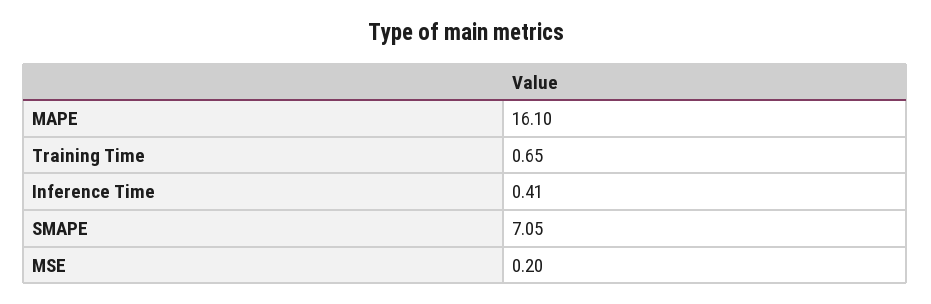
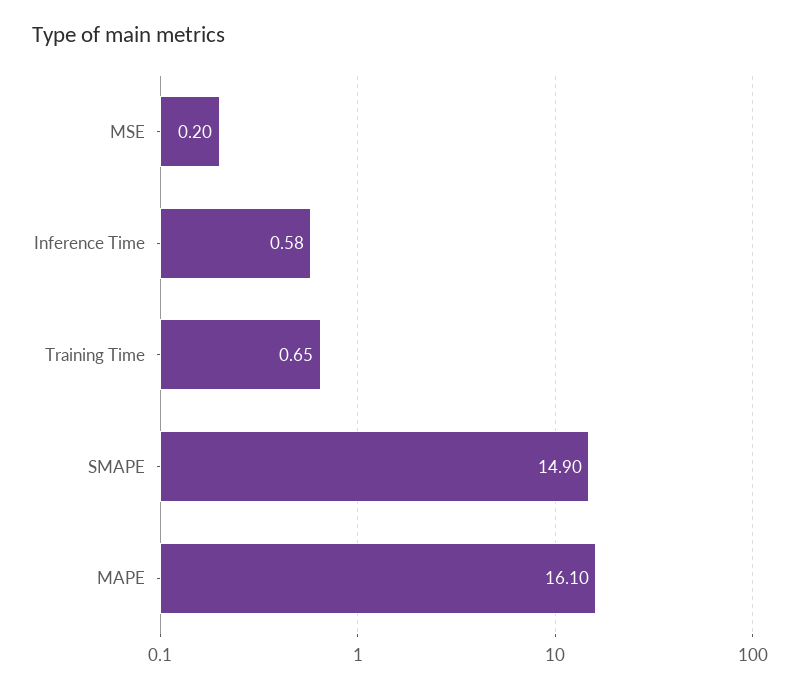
Inference Time: 0.41 -> 0.58
SMAPE: 7.05 -> 14.9

